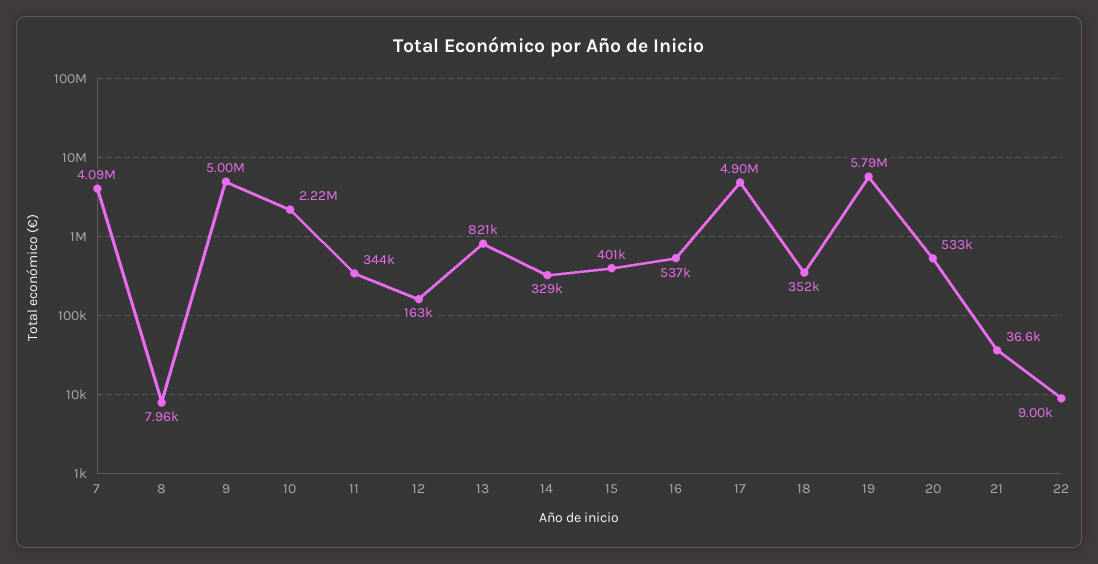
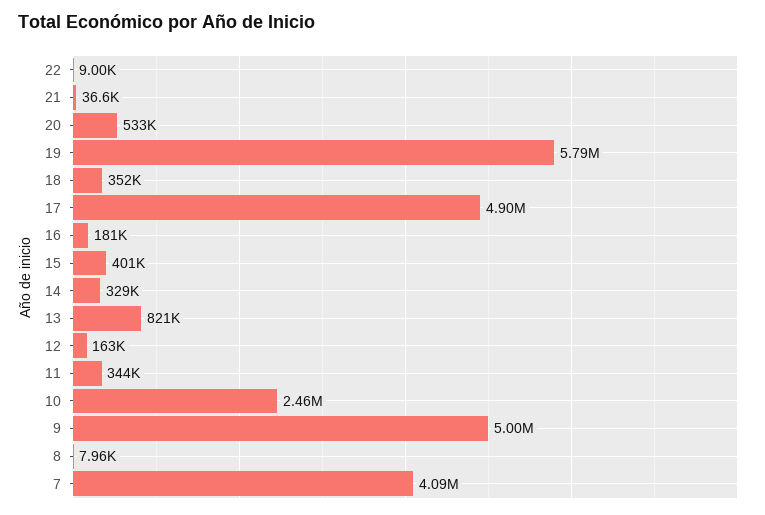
10: 2220000 -> 2460000
16: 537000 -> 181000

